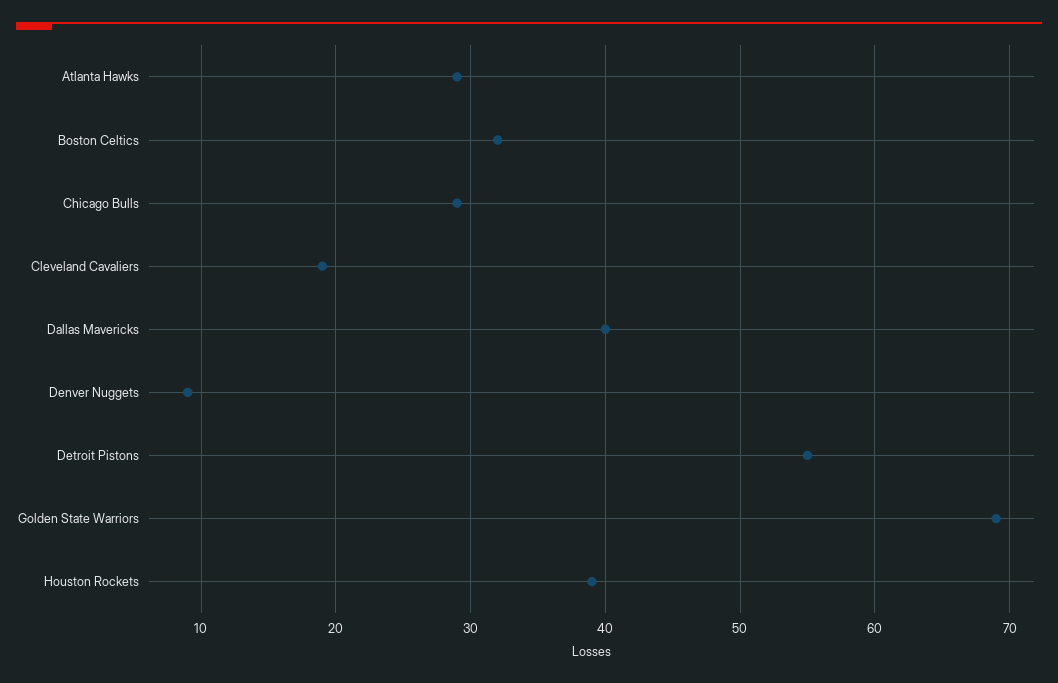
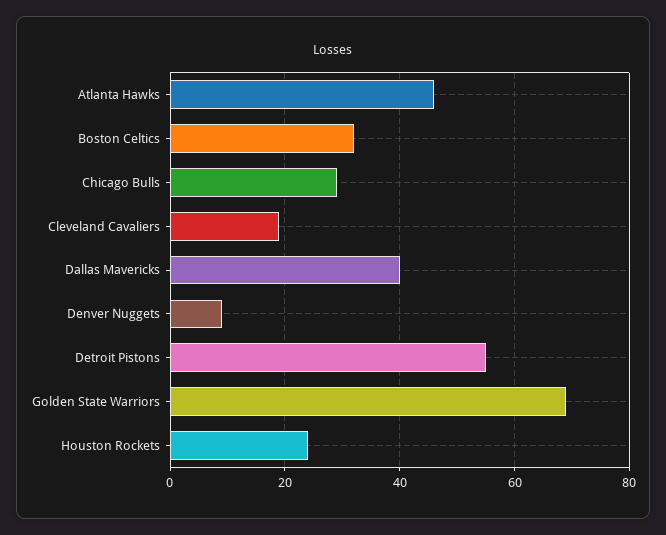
Atlanta Hawks: 29 -> 45
Houston Rockets: 39 -> 25

